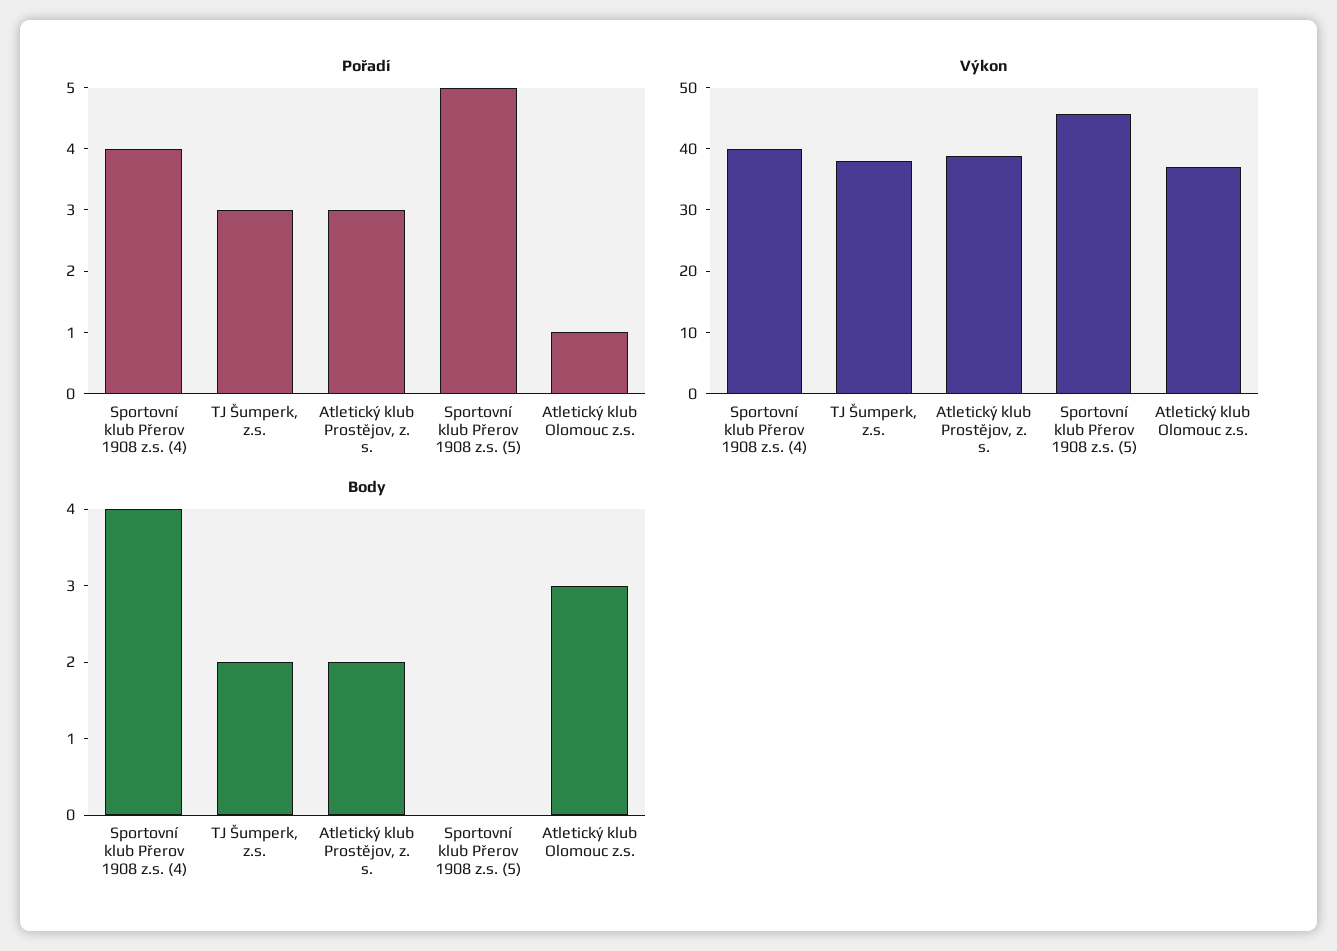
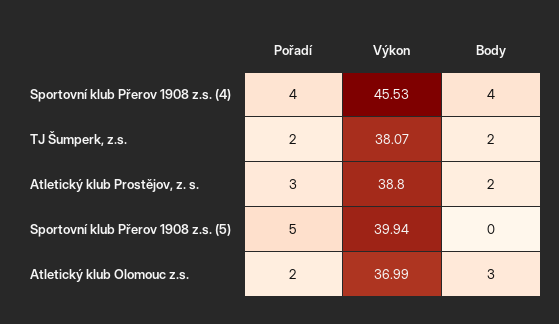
Pořadí, TJ Šumperk, z.s.: 3 -> 2
Pořadí, Atletický klub Olomouc z.s.: 1 -> 2
Výkon, Sportovní klub Přerov 1908 z.s. (4): 40 -> 45.53
Výkon, Sportovní klub Přerov 1908 z.s. (5): 46 -> 39.94

